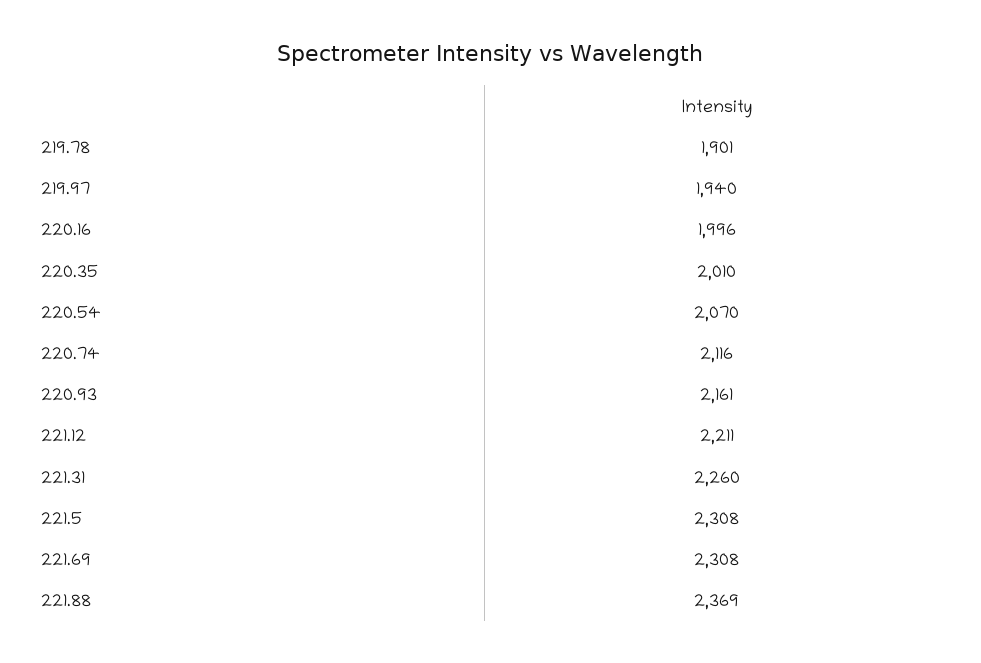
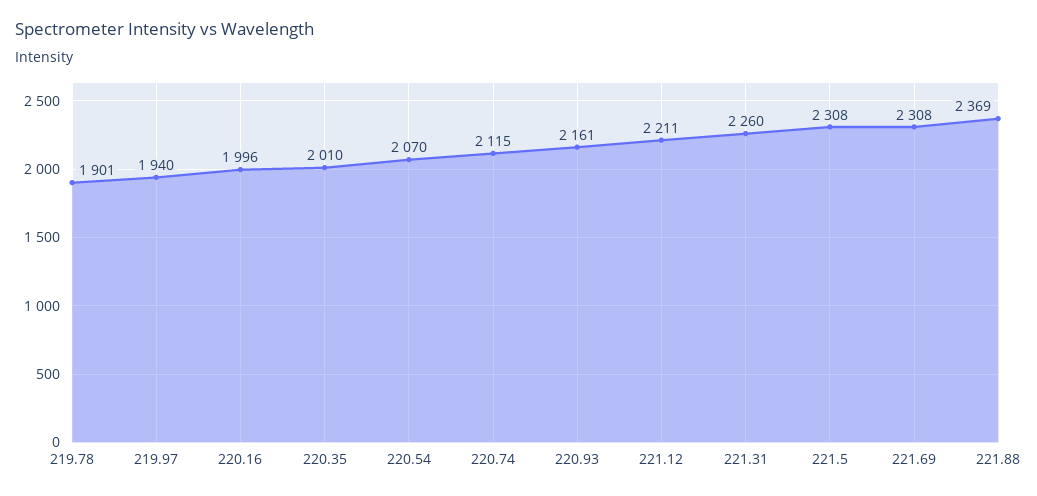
220.74: 2116 -> 2115

